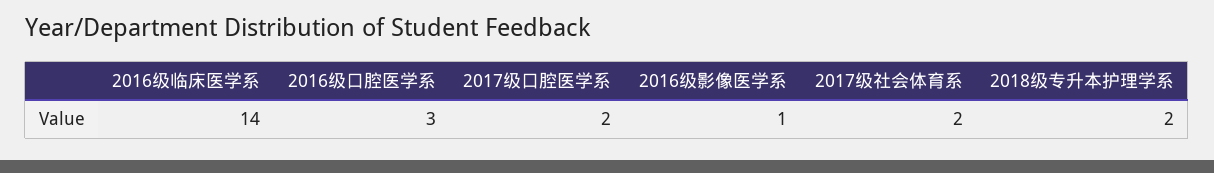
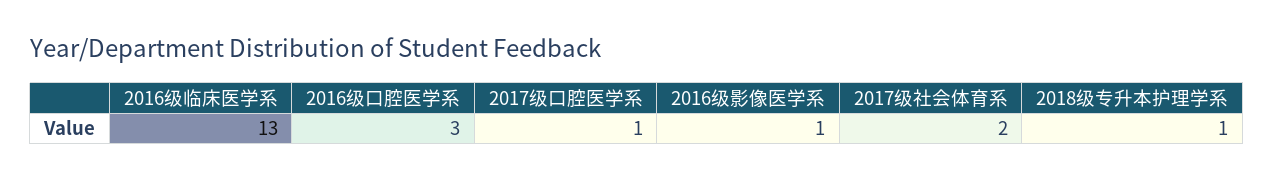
2016级临床医学系: 14 -> 13
2017级口腔医学系: 2 -> 1
2018级专升本护理学系: 2 -> 1

